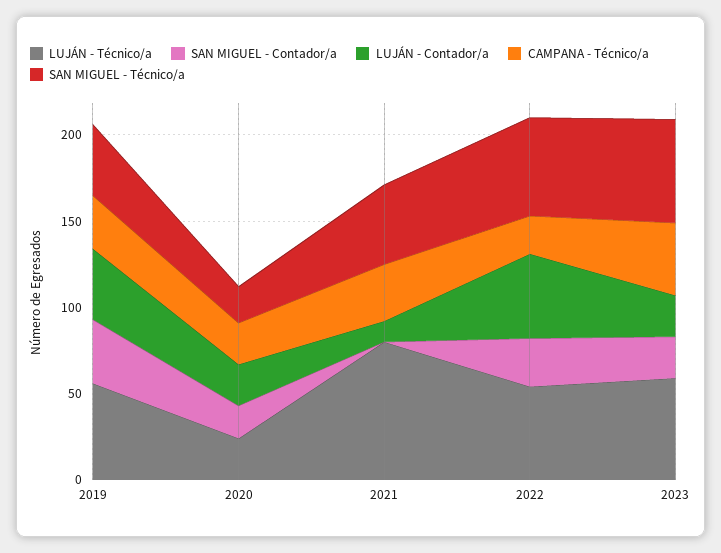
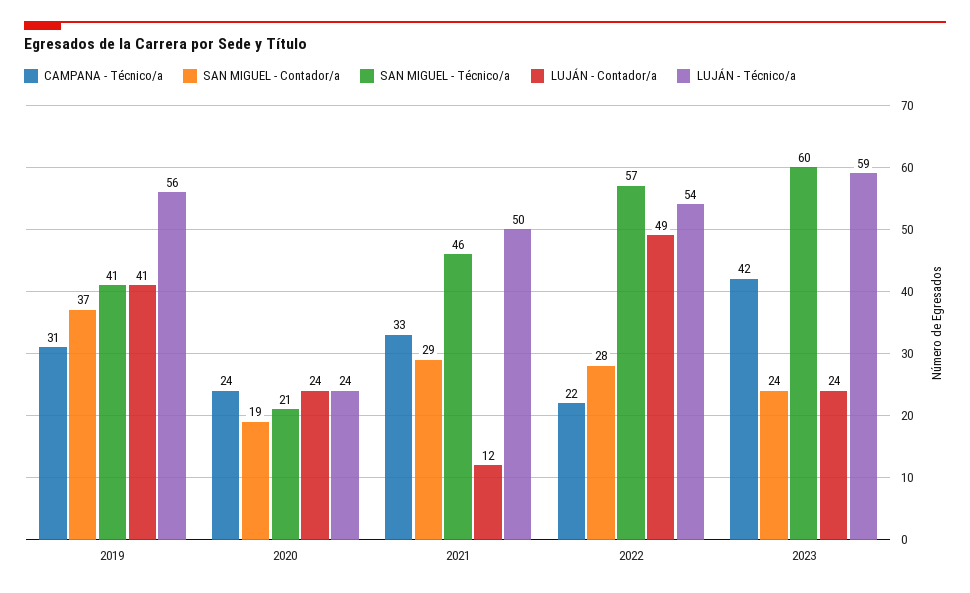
LUJÁN - Técnico/a, 2021: 80 -> 50
SAN MIGUEL - Contador/a, 2021: 0 -> 29

